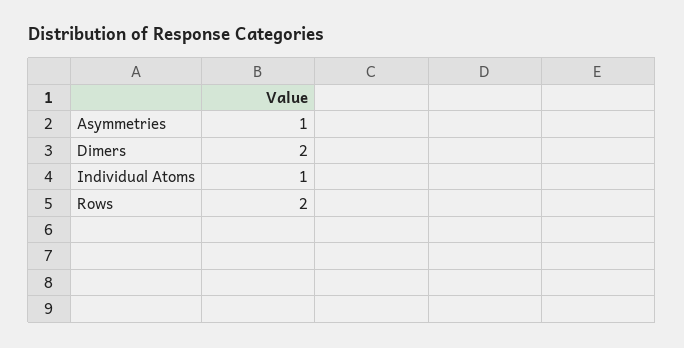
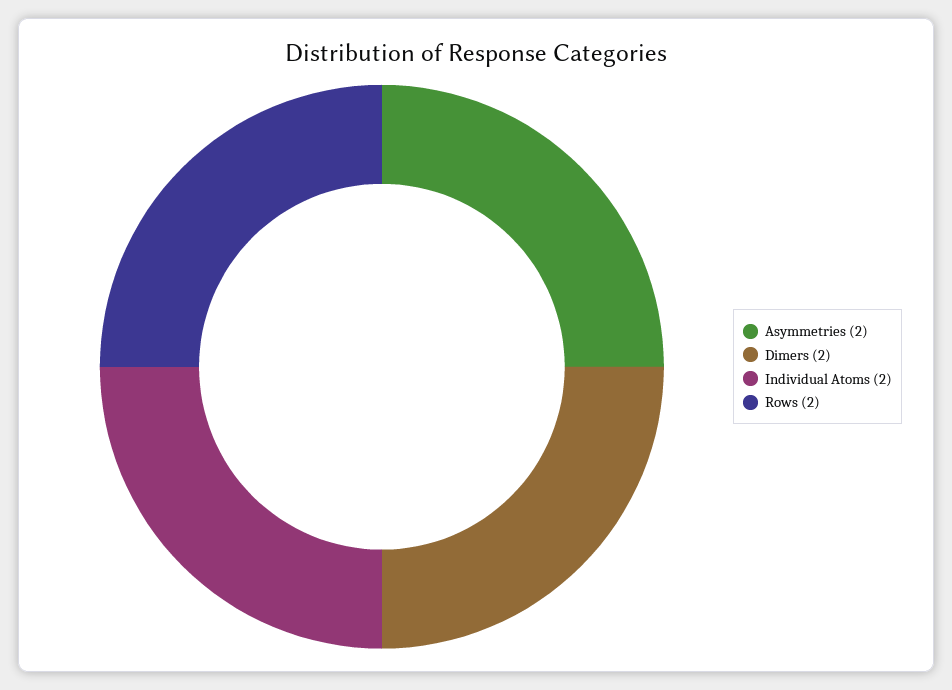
Asymmetries: 1 -> 2
Individual Atoms: 1 -> 2

